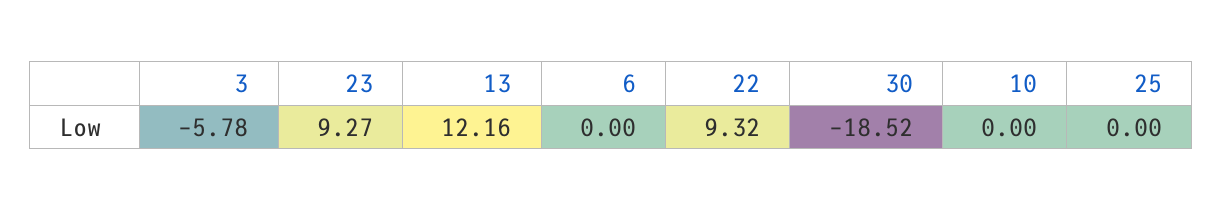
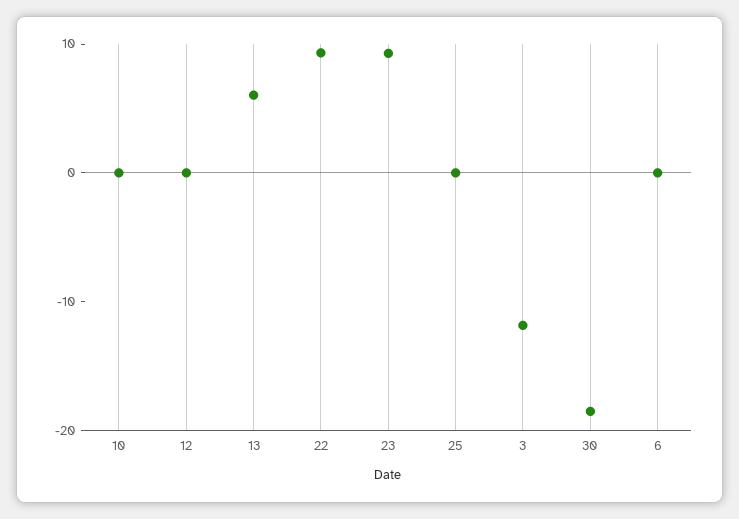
3: -5.78 -> -12
13: 12.16 -> 6
12: none -> 0

